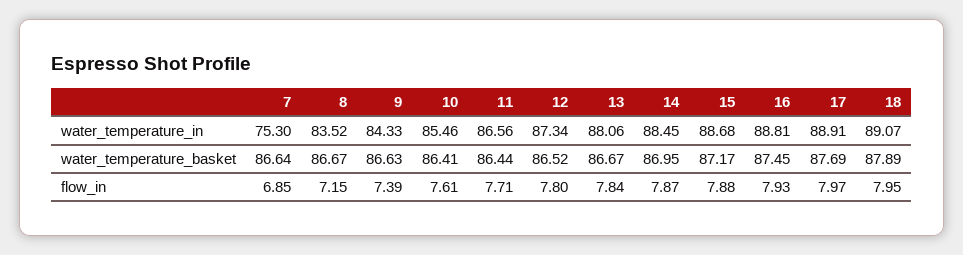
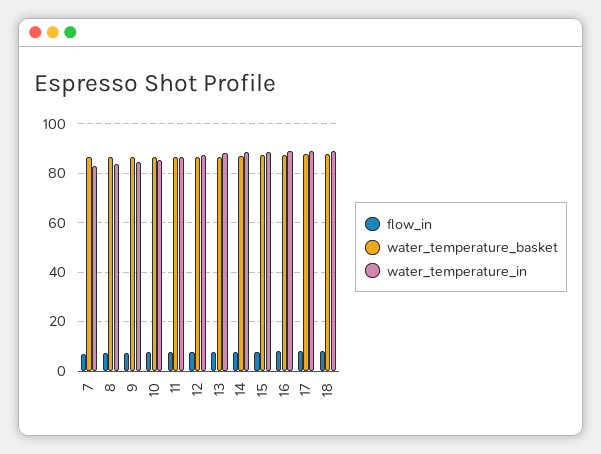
water_temperature_in, 7: 75.3 -> 82.5

